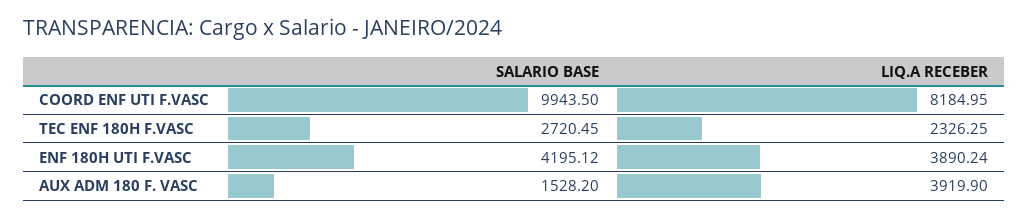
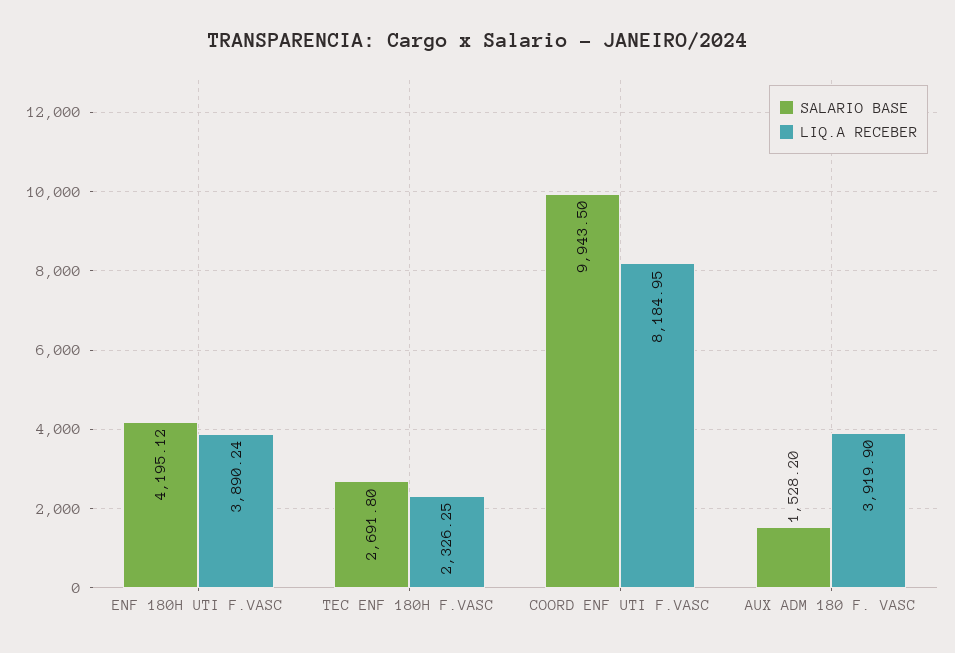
SALARIO BASE, TEC ENF 180H F.VASC: 2720.45 -> 2691.8

